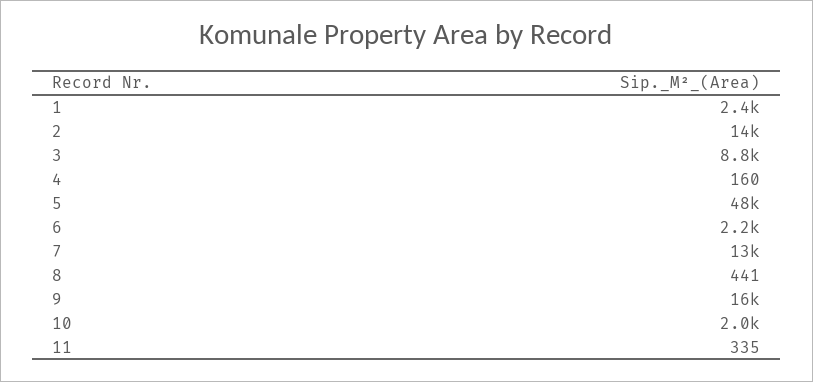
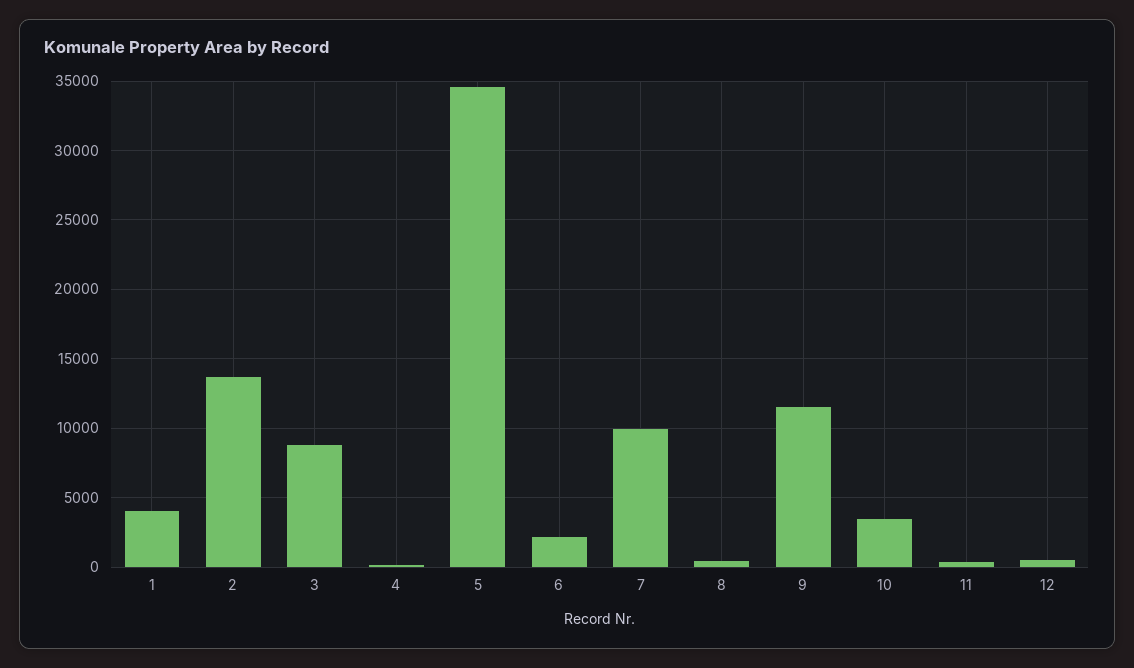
1: 2400 -> 4000
5: 48000 -> 34500
7: 13000 -> 10000
9: 16000 -> 11500
10: 2000 -> 3500
12: none -> 500

